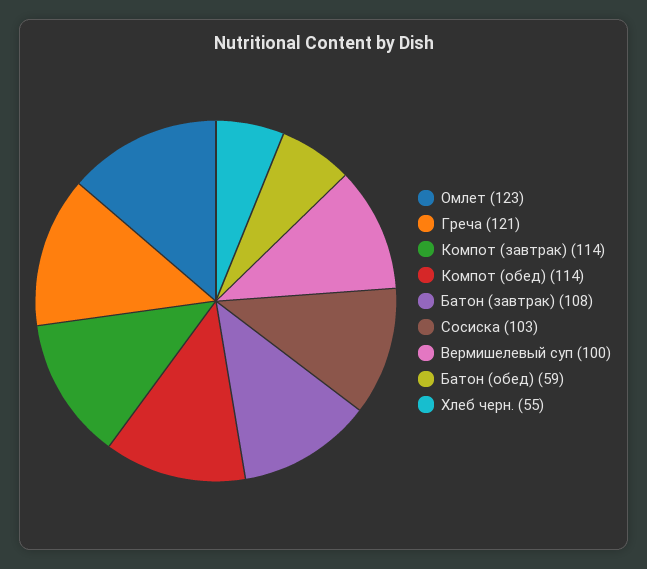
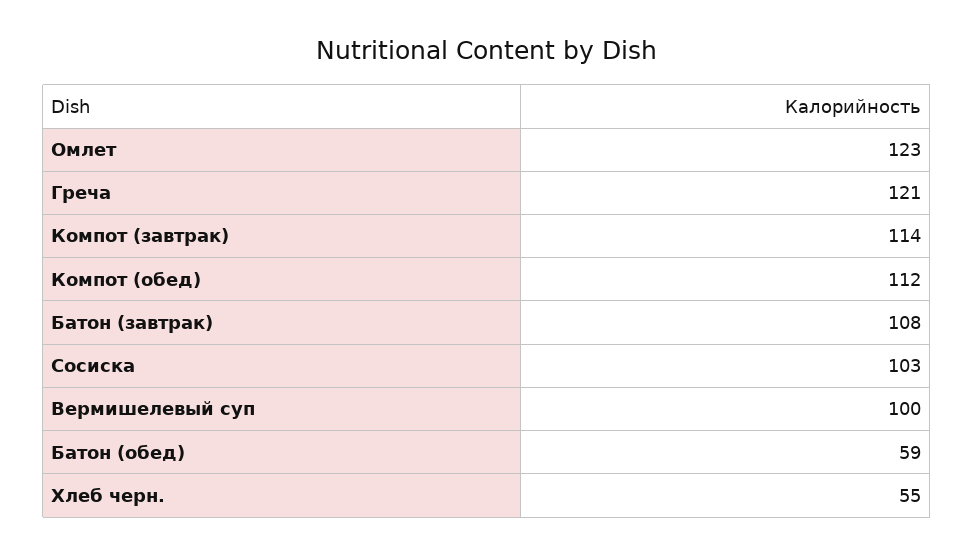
Компот (обед): 114 -> 112

